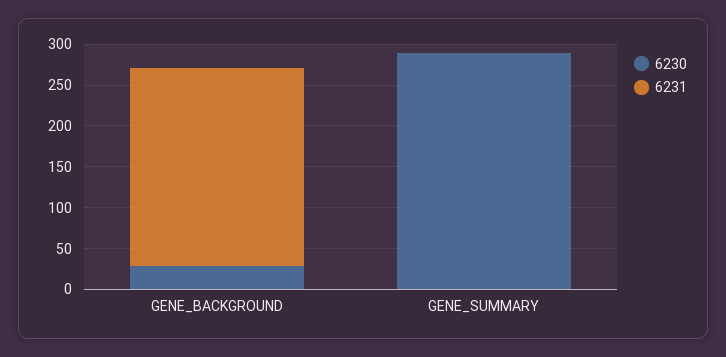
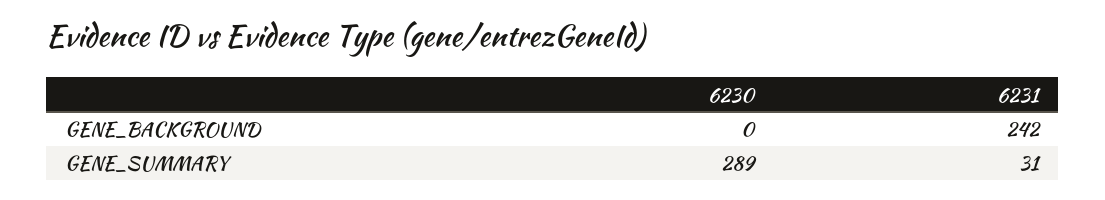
6230, GENE_BACKGROUND: 30 -> 0
6231, GENE_SUMMARY: 0 -> 31

